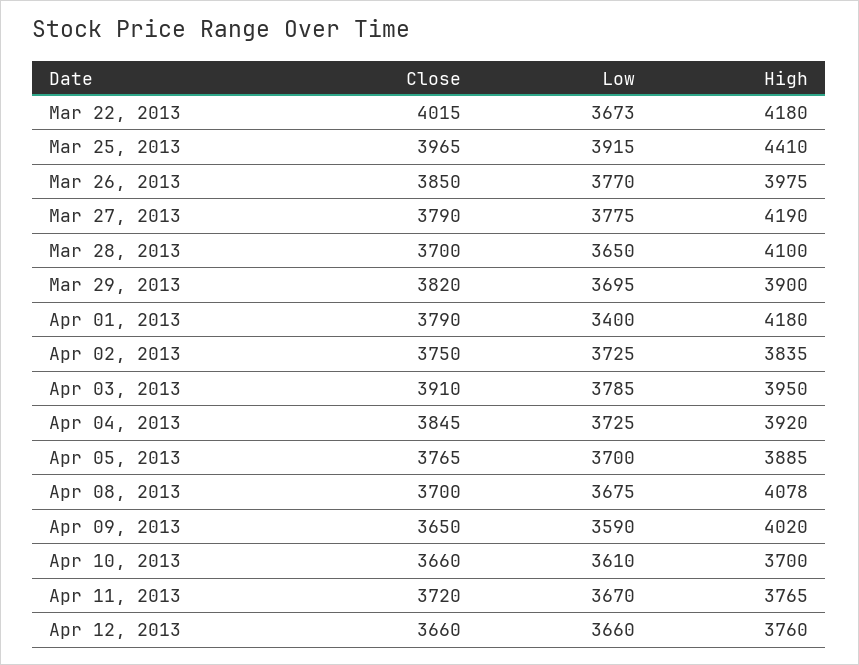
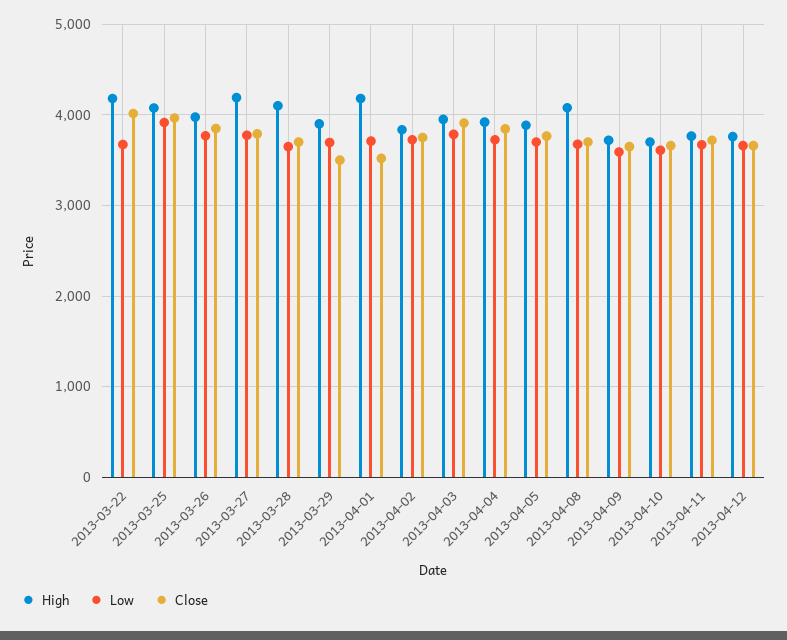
High, Mar 25, 2013: 4410 -> 4100
Close, Mar 29, 2013: 3820 -> 3500
Close, Apr 01, 2013: 3790 -> 3500
Low, Apr 01, 2013: 3400 -> 3700
High, Apr 09, 2013: 4020 -> 3700

